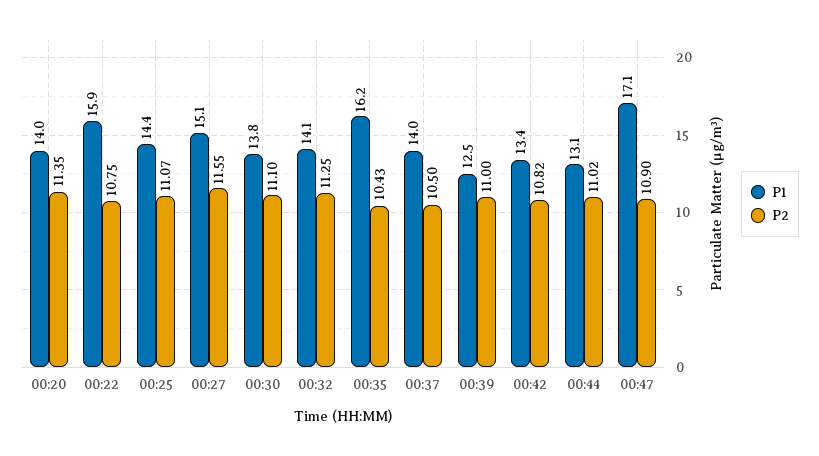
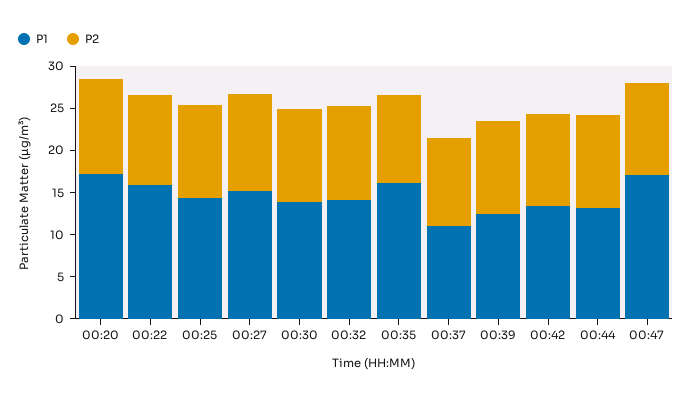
P1, 00:20: 14 -> 17
P1, 00:37: 14 -> 11

